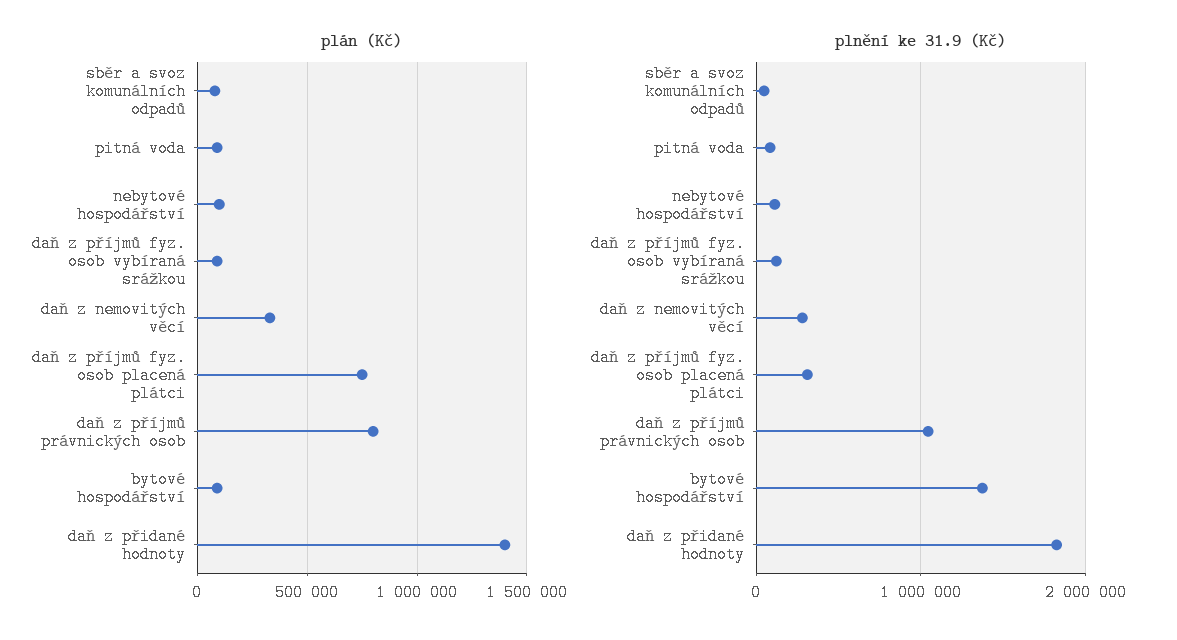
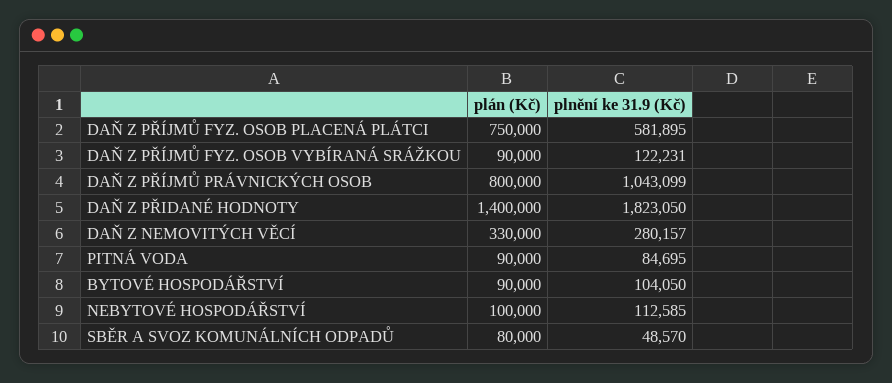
plnění ke 31.9 (Kč), daň z příjmů fyz. osob placená plátci: 300000 -> 581895
plnění ke 31.9 (Kč), bytové hospodářství: 1400000 -> 104050

